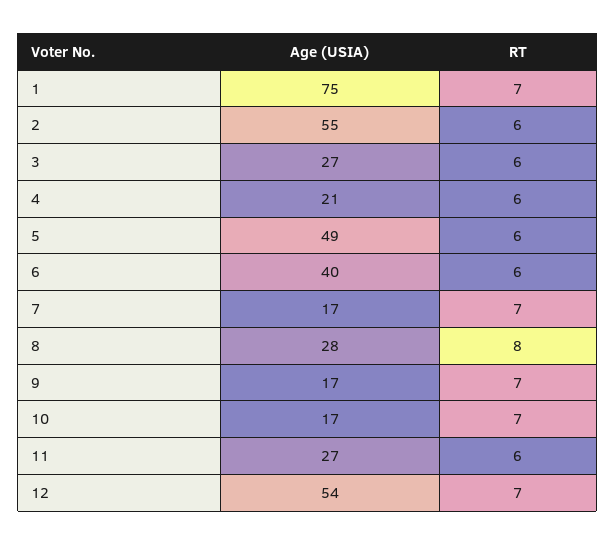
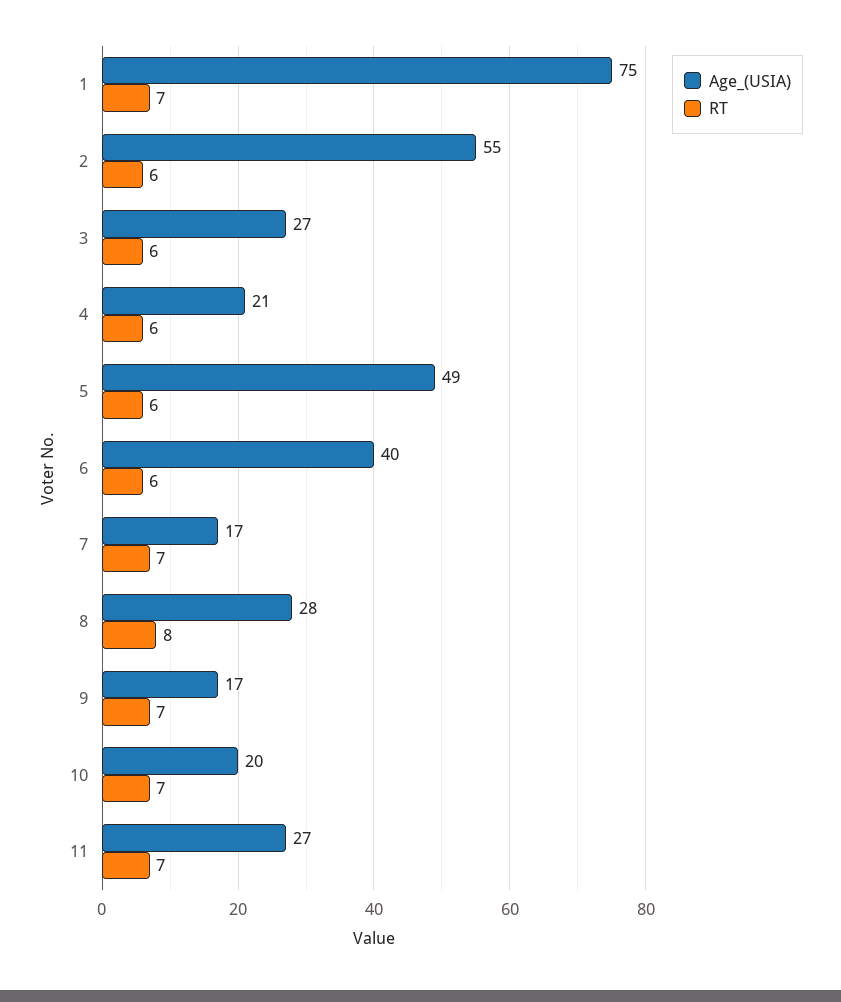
Age (USIA), 10: 17 -> 20
RT, 11: 6 -> 7
Age (USIA), 12: 54 -> none
RT, 12: 7 -> none

